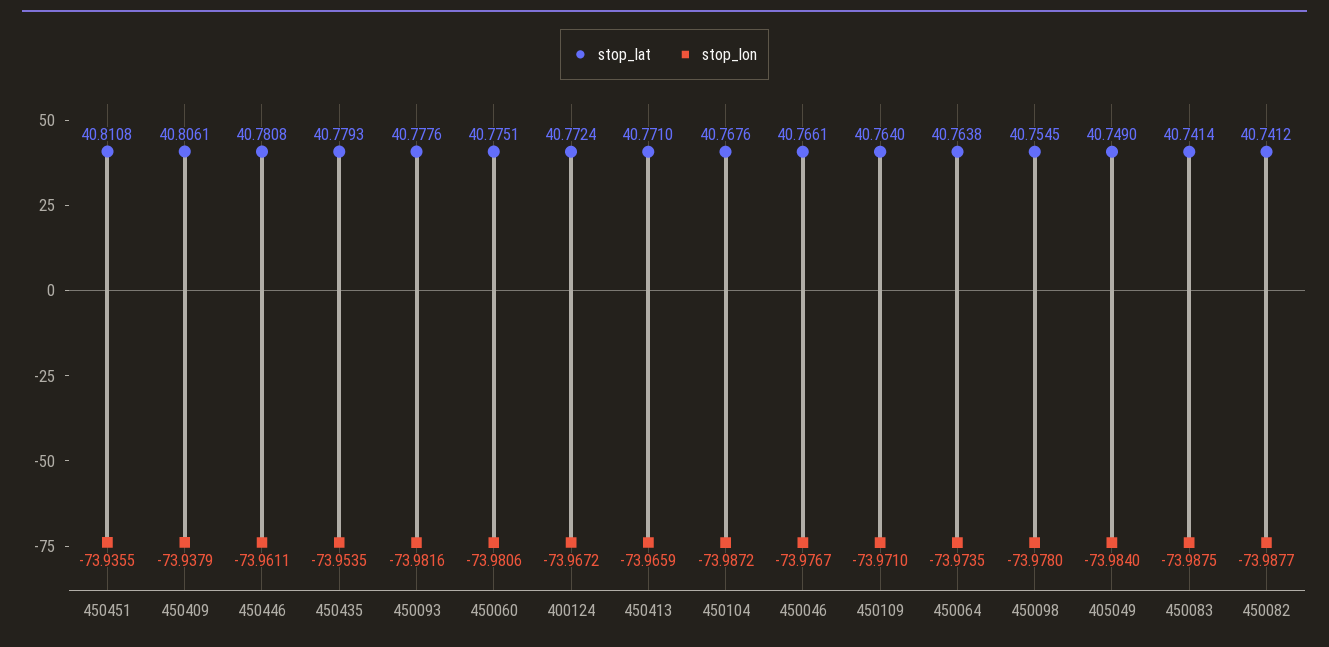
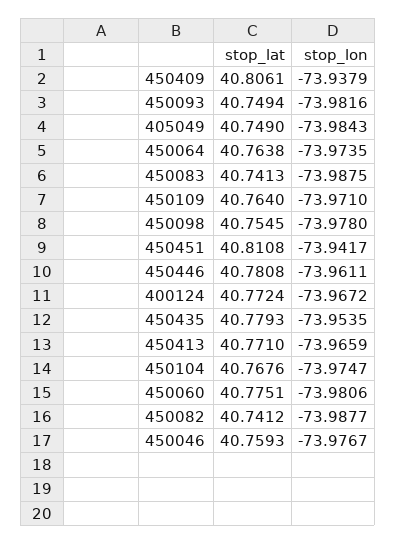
stop_lon, 450451: -73.9355 -> -73.9417
stop_lat, 450093: 40.7776 -> 40.7494
stop_lon, 450104: -73.9872 -> -73.9747
stop_lat, 450046: 40.7661 -> 40.7593
stop_lon, 405049: -73.984 -> -73.9843
stop_lat, 450083: 40.7414 -> 40.7413

